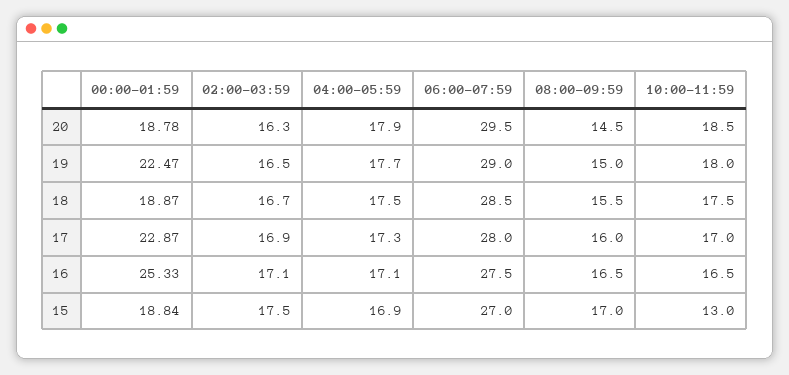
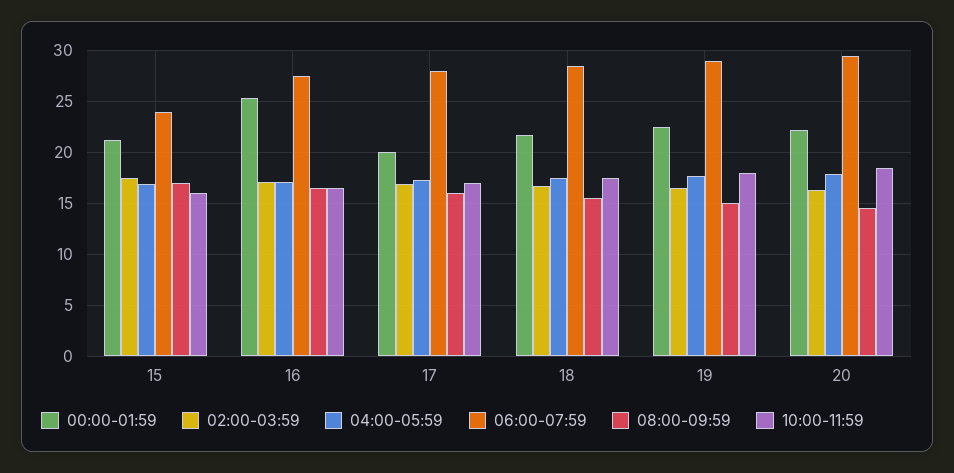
00:00-01:59, 20: 18.78 -> 22
00:00-01:59, 18: 18.87 -> 22
00:00-01:59, 17: 22.87 -> 20
00:00-01:59, 15: 18.84 -> 21
06:00-07:59, 15: 27 -> 24
10:00-11:59, 15: 13 -> 16

